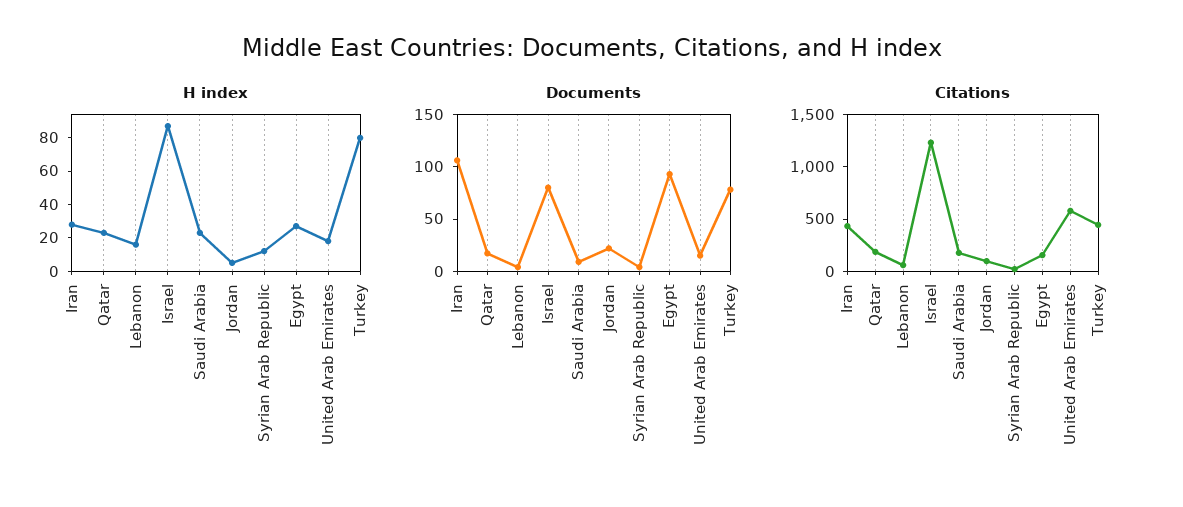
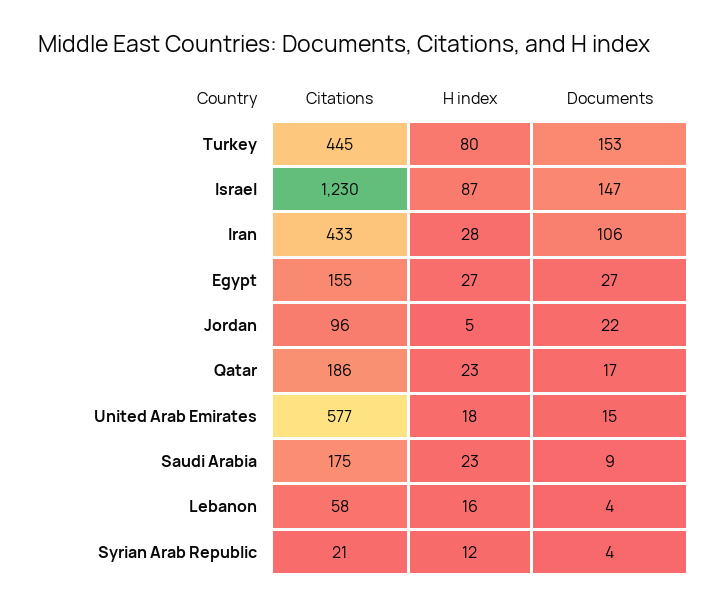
Documents, Israel: 80 -> 147
Documents, Egypt: 90 -> 27
Documents, Turkey: 80 -> 153

